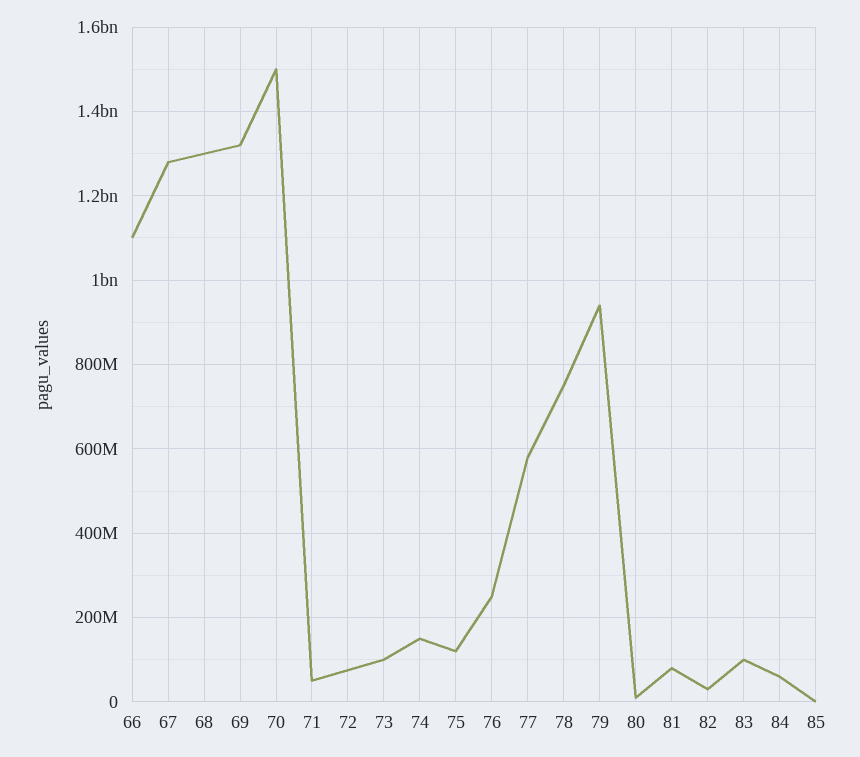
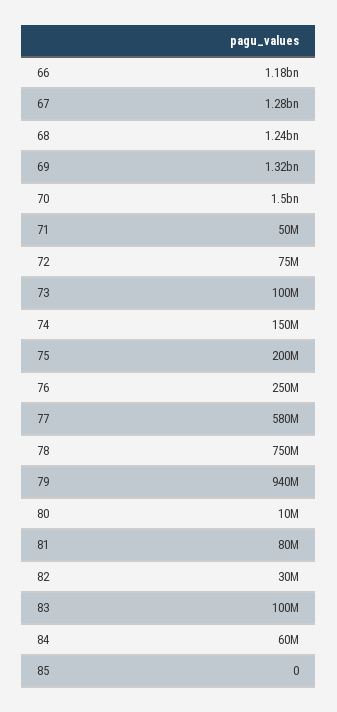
66: 1100000000 -> 1180000000
68: 1300000000 -> 1240000000
75: 120000000 -> 200000000

